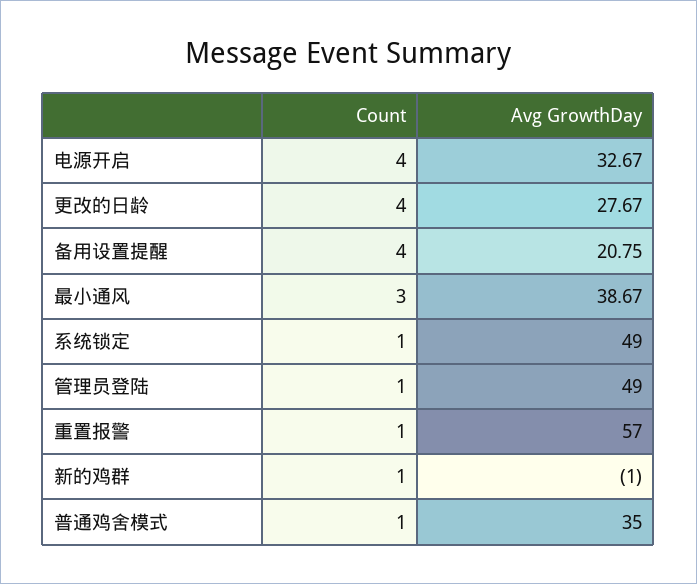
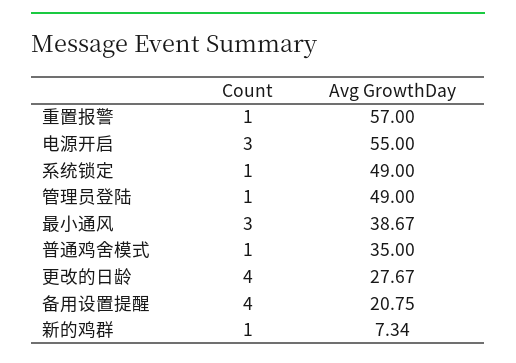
Count, 电源开启: 4 -> 3
Avg GrowthDay, 电源开启: 32.67 -> 55
Avg GrowthDay, 新的鸡群: -1 -> 7.34

